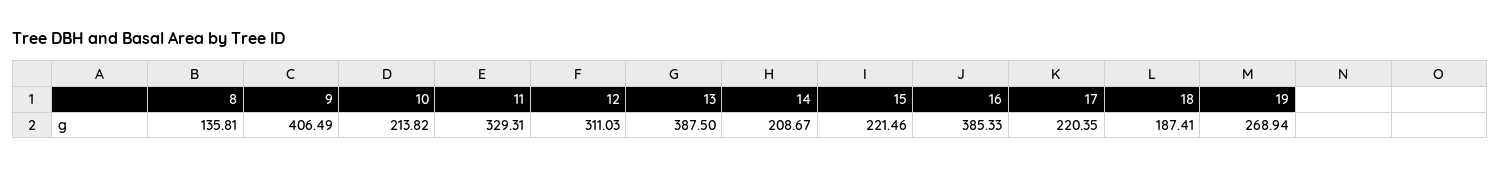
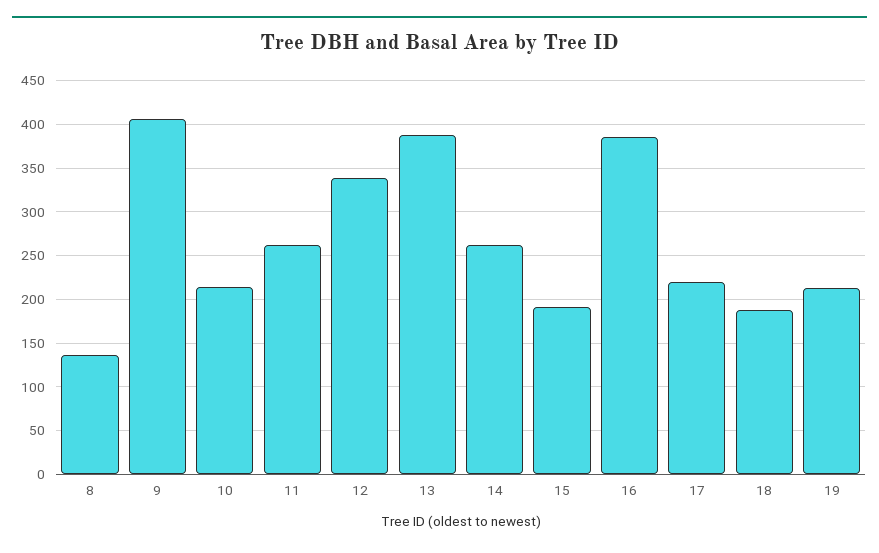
11: 329.31 -> 260
12: 311.03 -> 340
14: 208.67 -> 260
15: 221.46 -> 190
19: 268.94 -> 210

